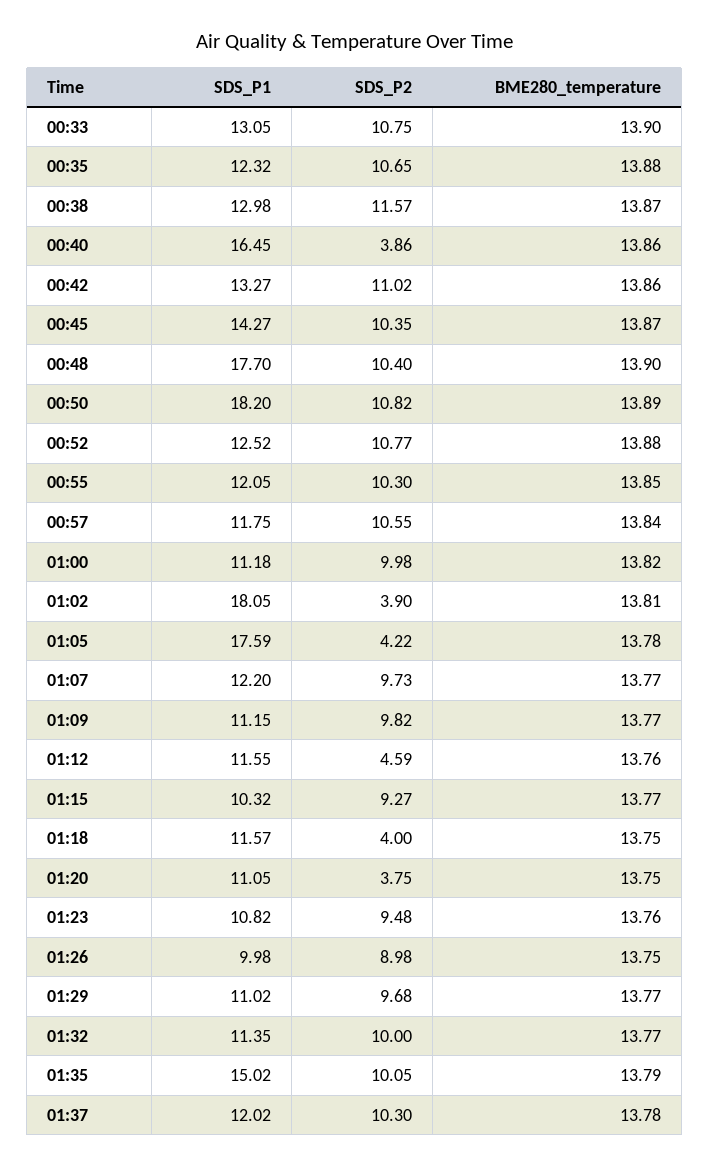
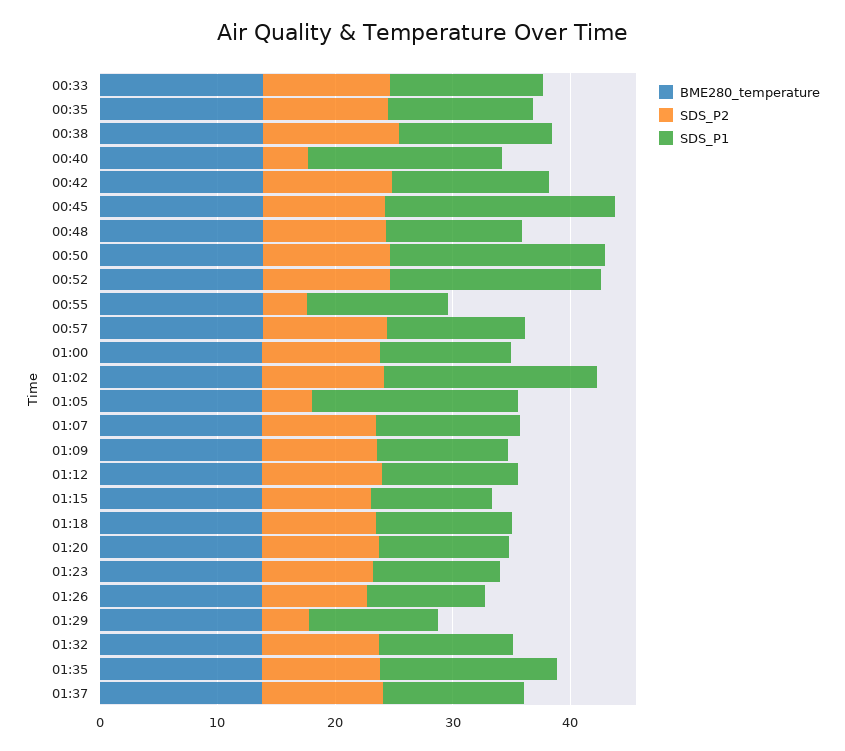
SDS_P1, 00:45: 14.27 -> 20
SDS_P1, 00:48: 17.7 -> 12
SDS_P1, 00:52: 12.52 -> 18
SDS_P2, 00:55: 10.3 -> 4
SDS_P2, 01:02: 3.9 -> 10
SDS_P2, 01:12: 4.59 -> 10
SDS_P2, 01:18: 4 -> 10
SDS_P2, 01:20: 3.75 -> 10
SDS_P2, 01:29: 9.68 -> 4

